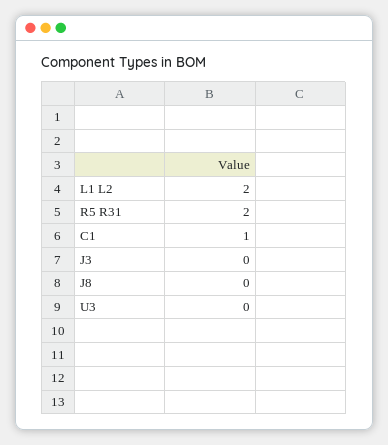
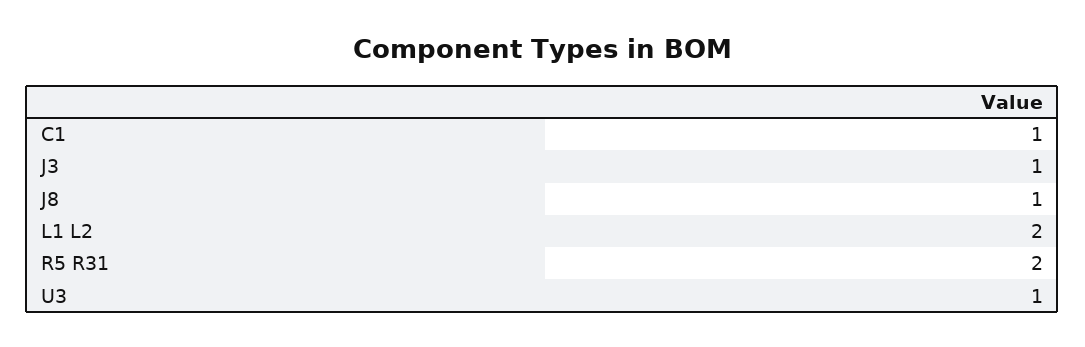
J3: 0 -> 1
J8: 0 -> 1
U3: 0 -> 1

